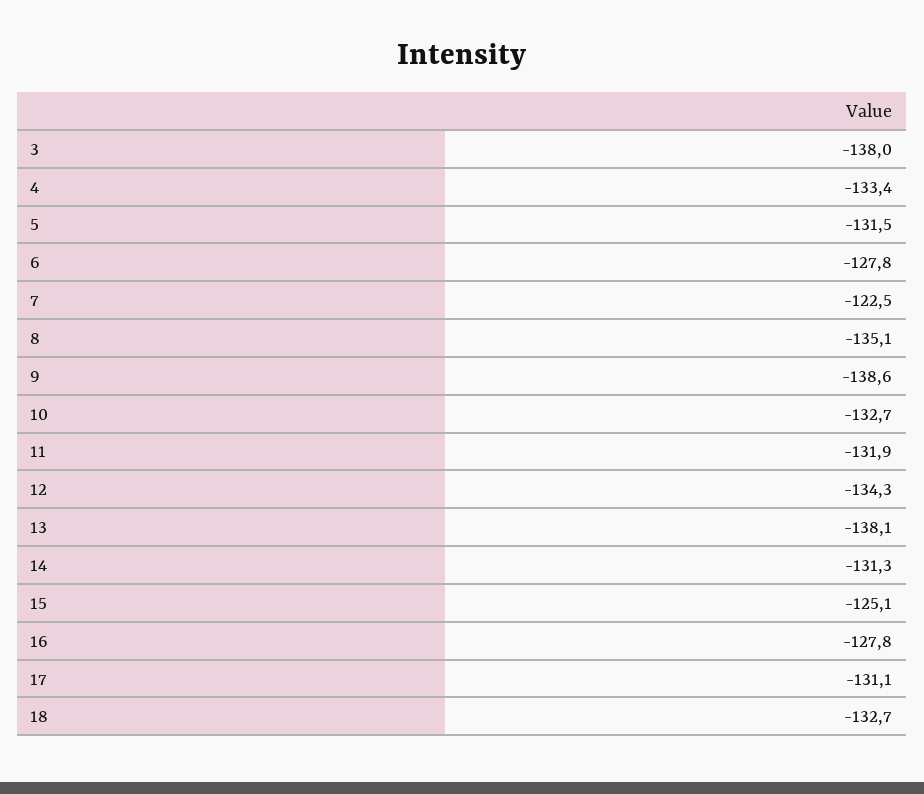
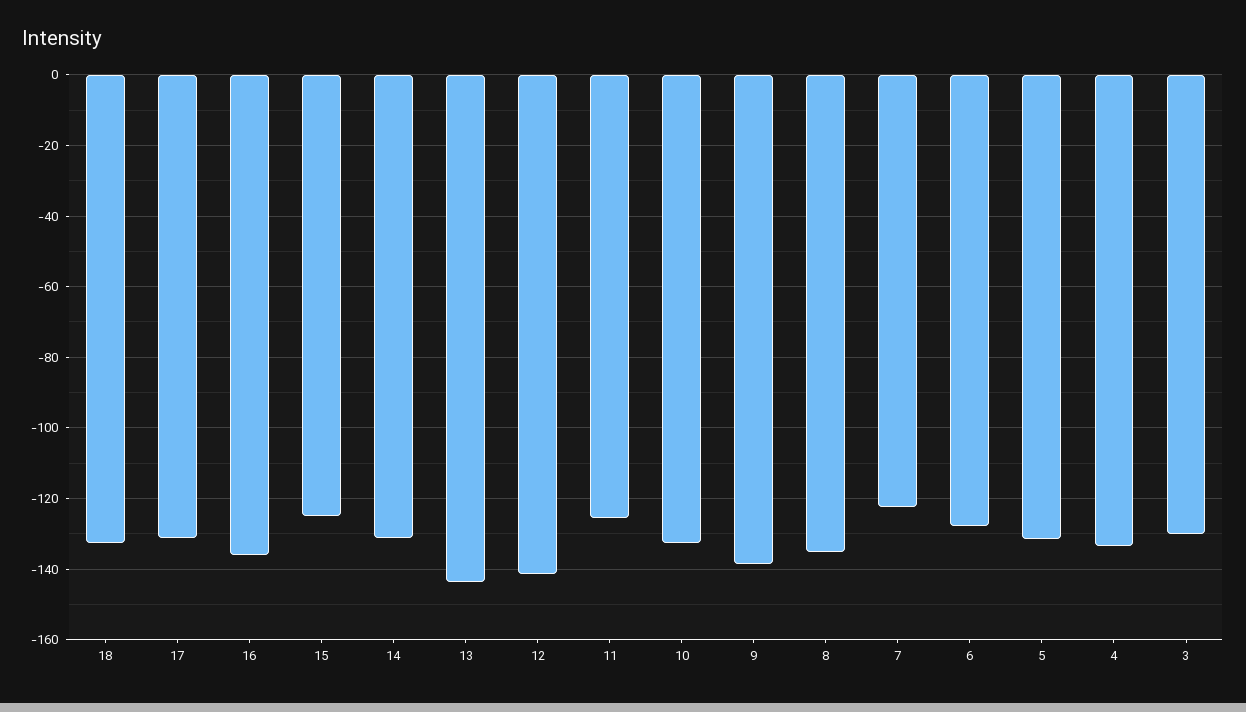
3: -138 -> -130
11: -131.9 -> -126
12: -134.3 -> -142
13: -138.1 -> -144
16: -127.8 -> -136

